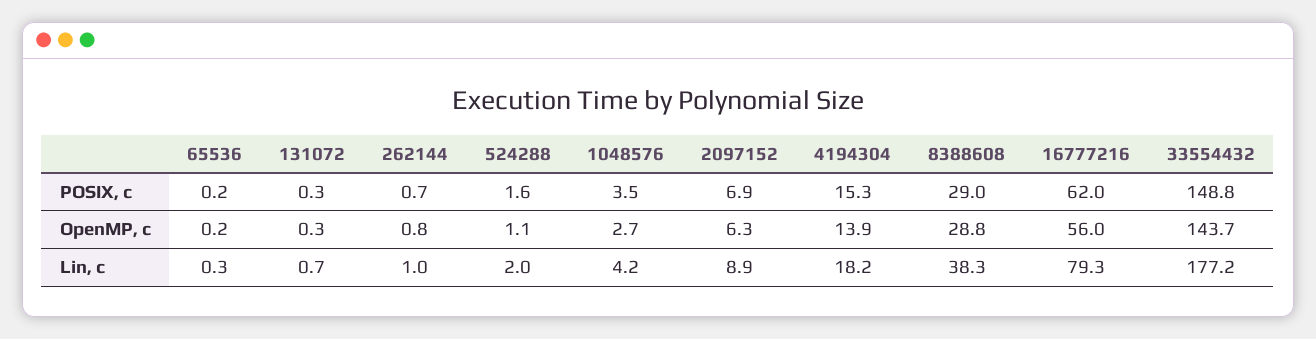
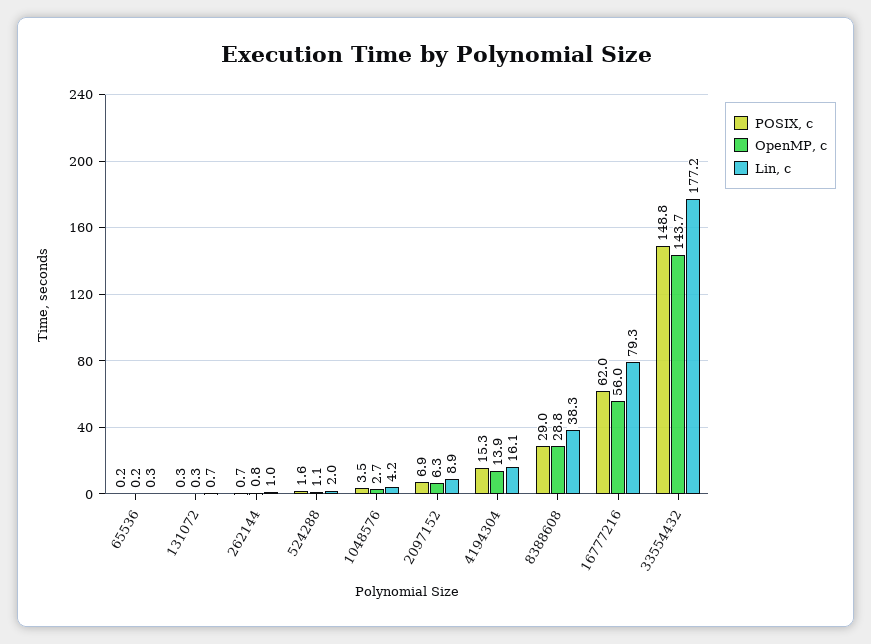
Lin, c, 4194304: 18.2 -> 16.1

